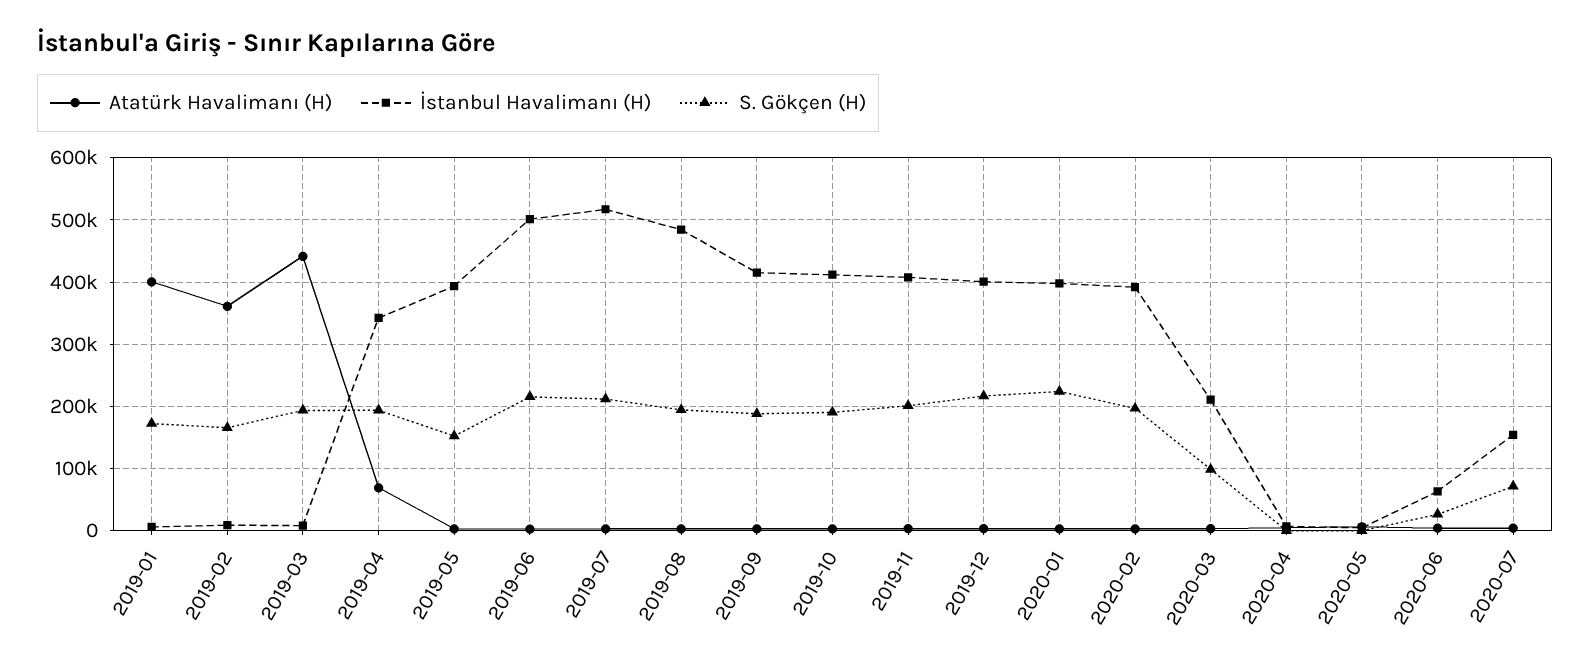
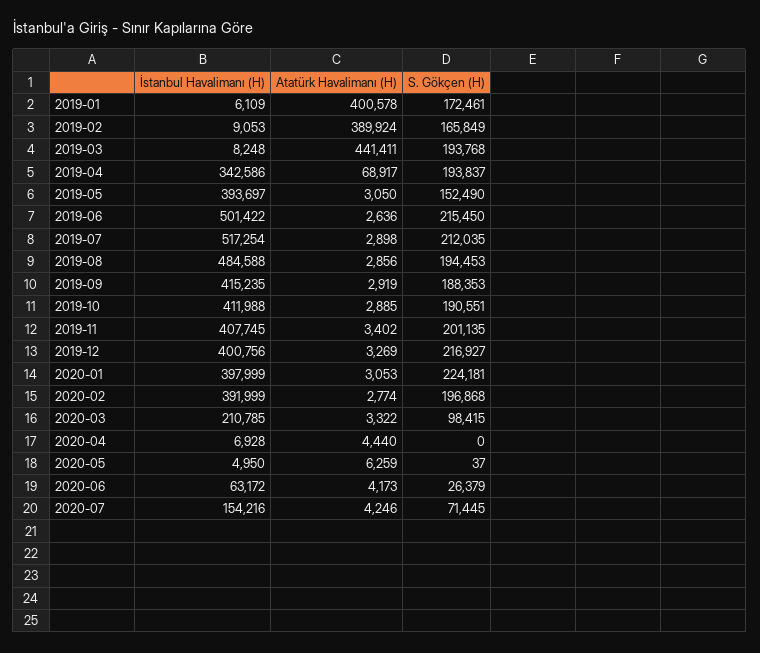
Atatürk Havalimanı (H), 2019-02: 360000 -> 389924

